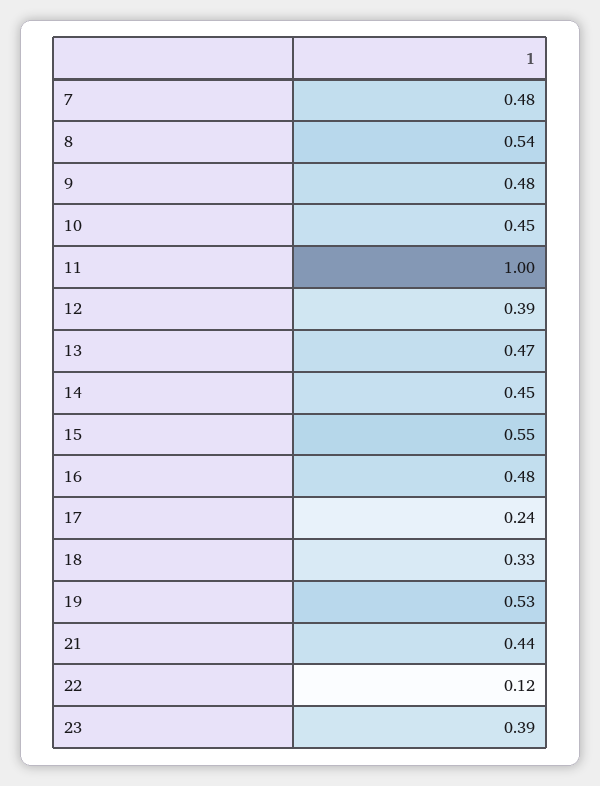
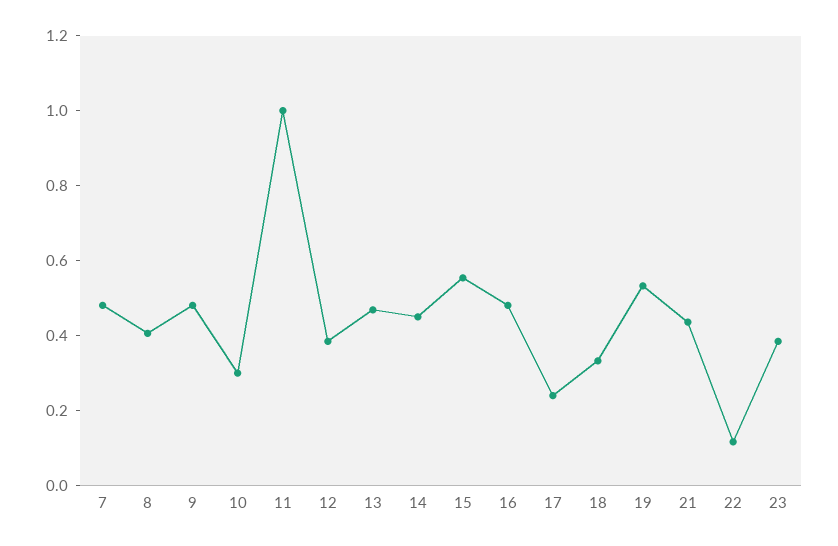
8: 0.54 -> 0.4
10: 0.45 -> 0.3

